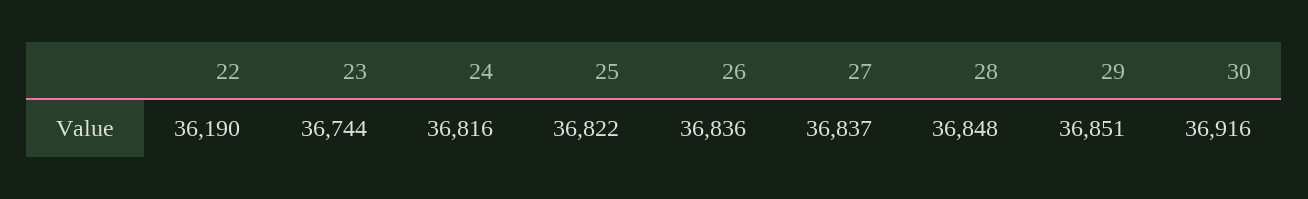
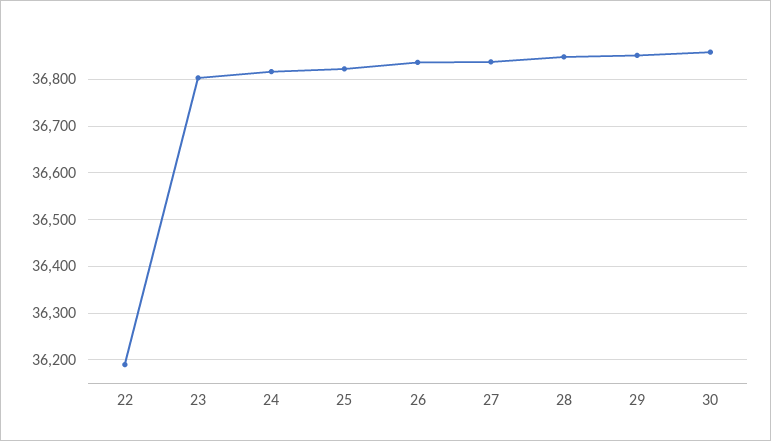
23: 36744 -> 36800
30: 36916 -> 36860

